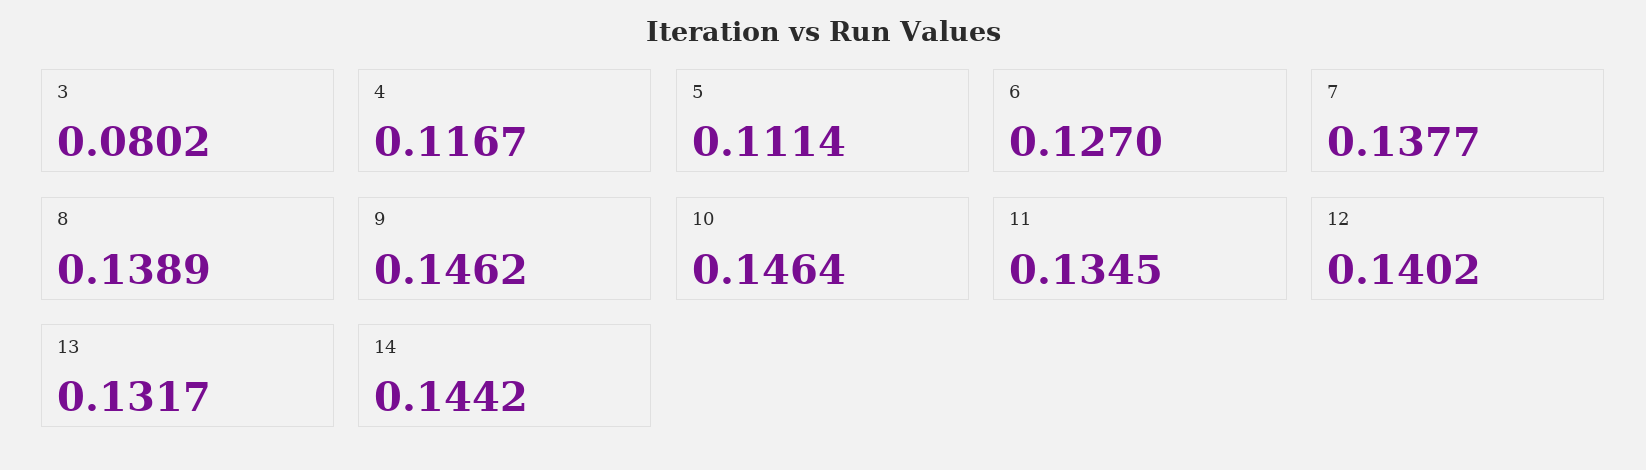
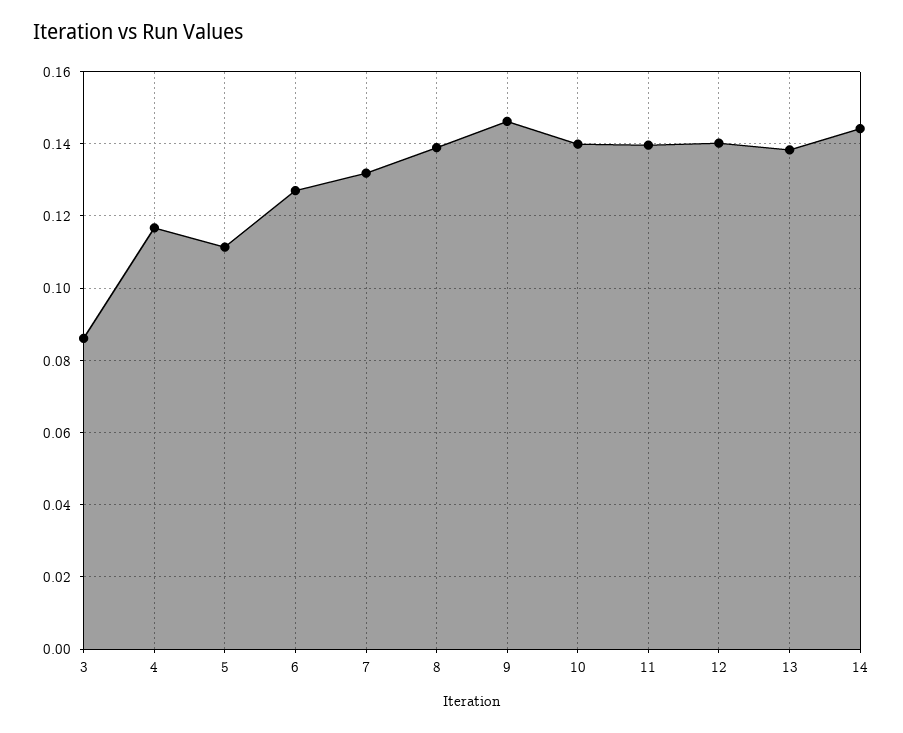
3: 0.0802 -> 0.086
7: 0.1377 -> 0.132
10: 0.1464 -> 0.14
11: 0.1345 -> 0.14
13: 0.1317 -> 0.138

